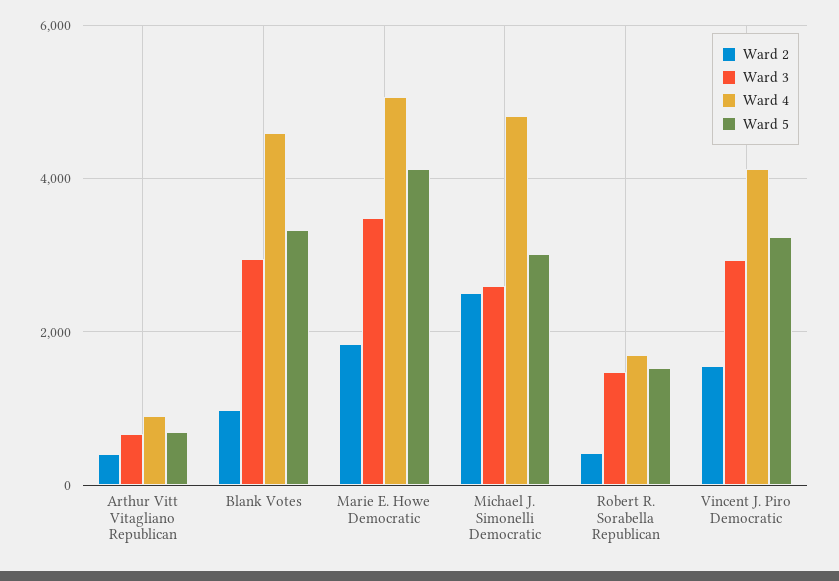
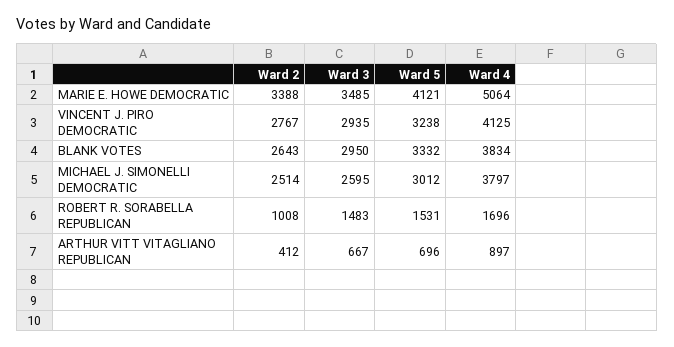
Ward 2, Blank Votes: 1000 -> 2643
Ward 4, Blank Votes: 4600 -> 3834
Ward 2, Marie E. Howe Democratic: 1800 -> 3388
Ward 4, Michael J. Simonelli Democratic: 4800 -> 3797
Ward 2, Robert R. Sorabella Republican: 400 -> 1008
Ward 2, Vincent J. Piro Democratic: 1600 -> 2767

